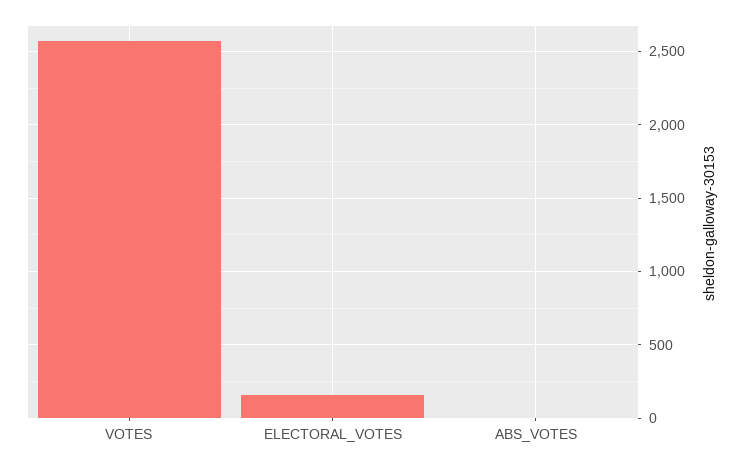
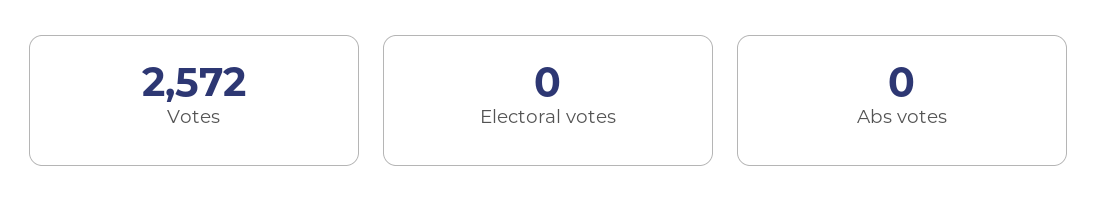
ELECTORAL_VOTES: 150 -> 0

